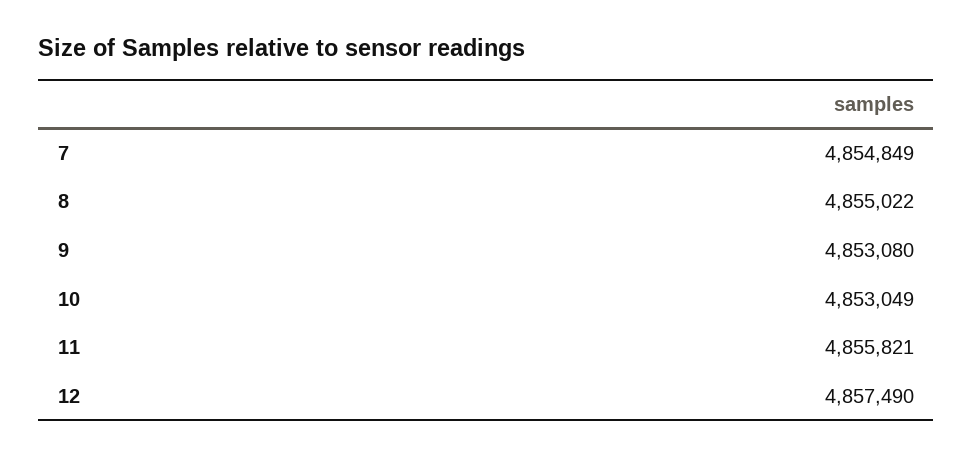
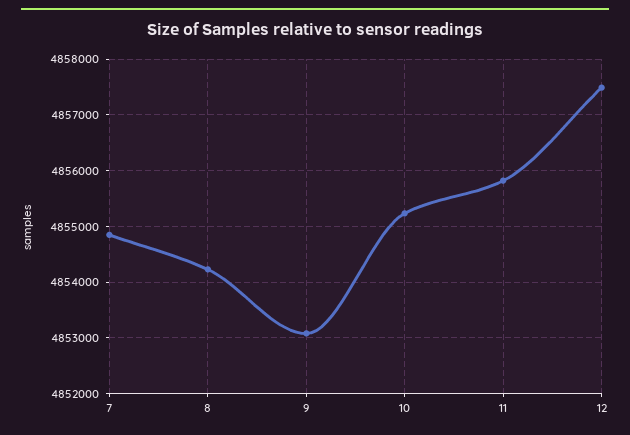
8: 4855022 -> 4854200
10: 4853049 -> 4855200

